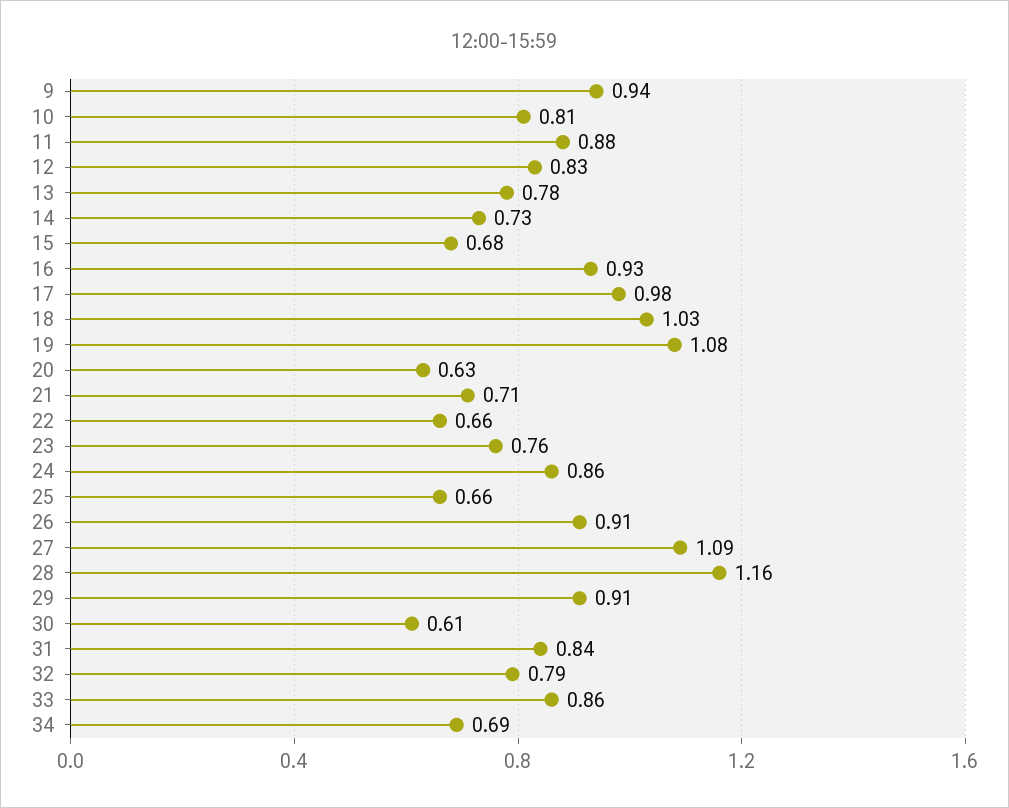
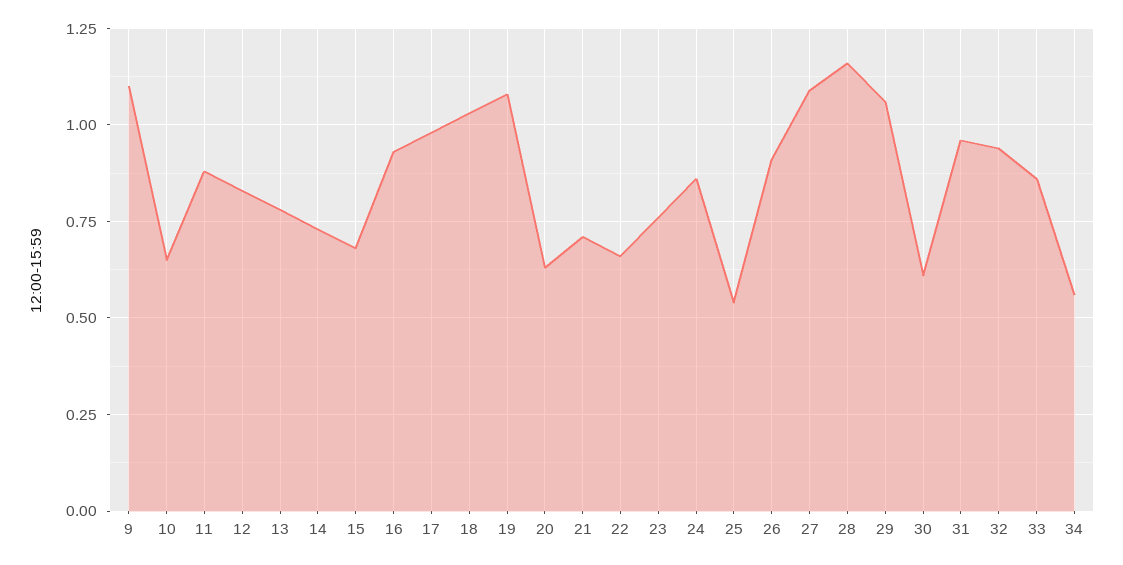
9: 0.94 -> 1.1
10: 0.81 -> 0.65
25: 0.66 -> 0.55
29: 0.91 -> 1.05
31: 0.84 -> 0.95
32: 0.79 -> 0.95
34: 0.69 -> 0.55

